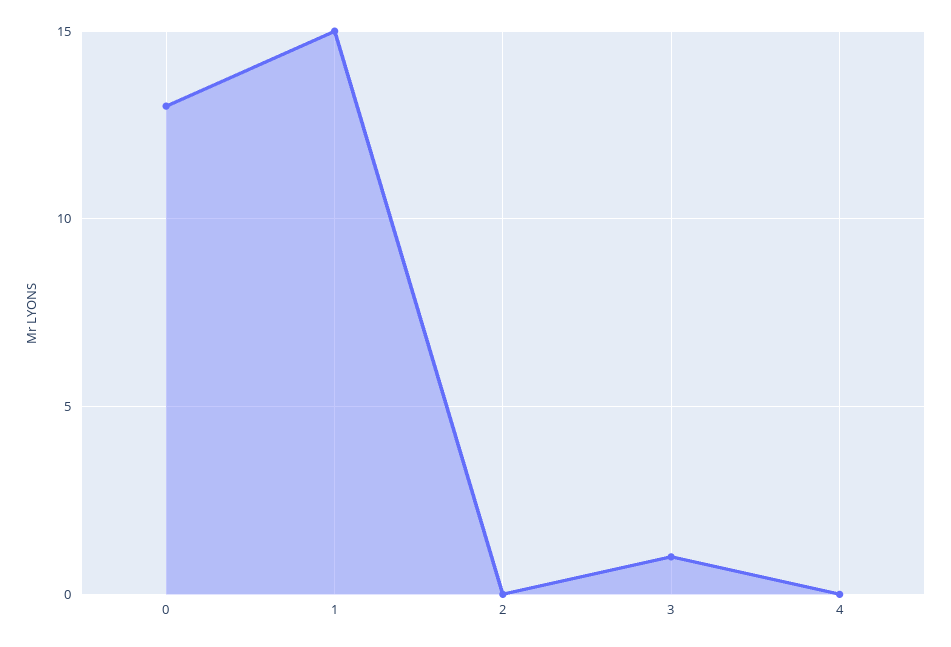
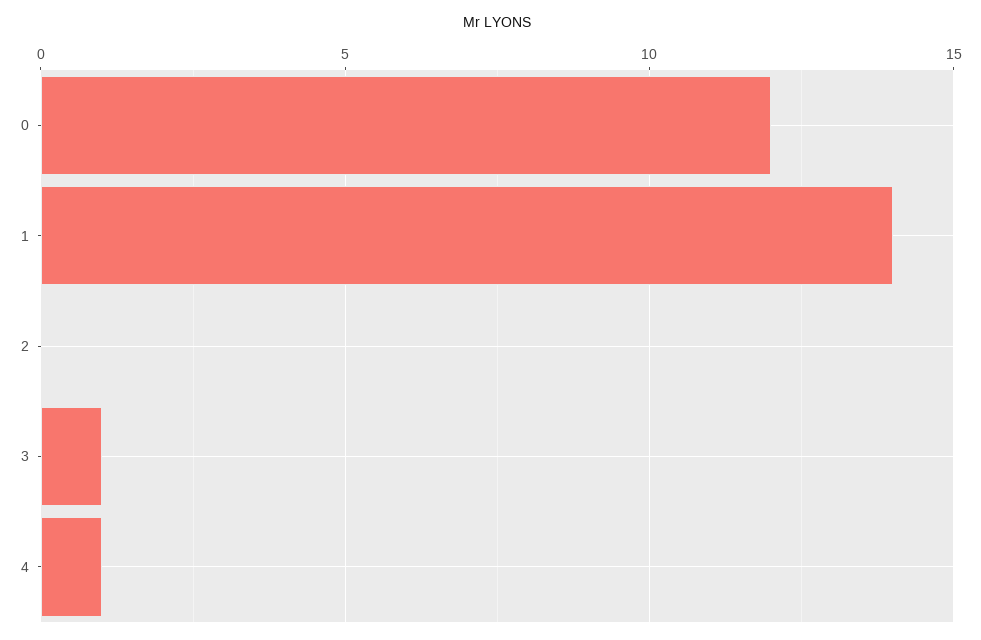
0: 13 -> 12
1: 15 -> 14
4: 0 -> 1

